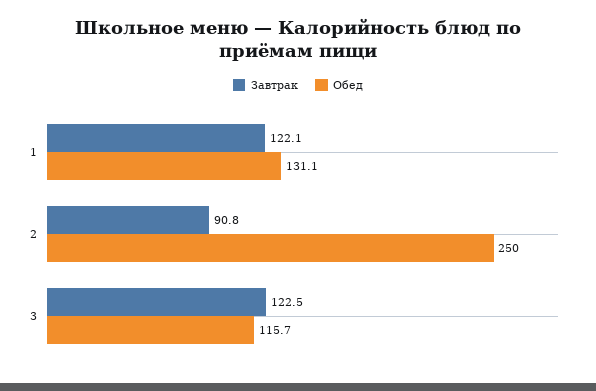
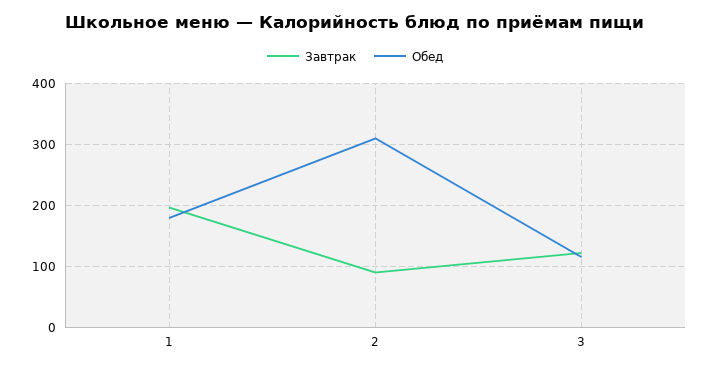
Завтрак, 1: 122.1 -> 200
Обед, 1: 131.1 -> 180
Обед, 2: 250 -> 310

